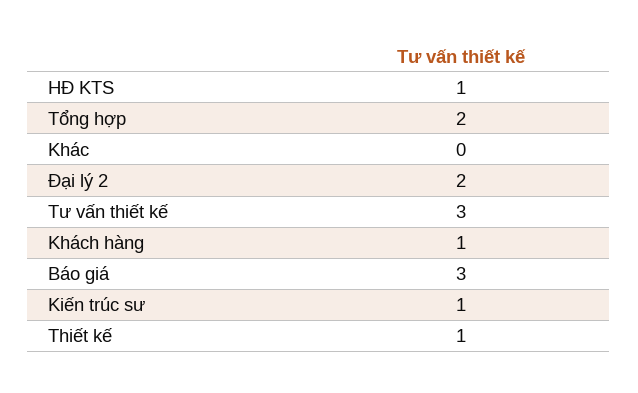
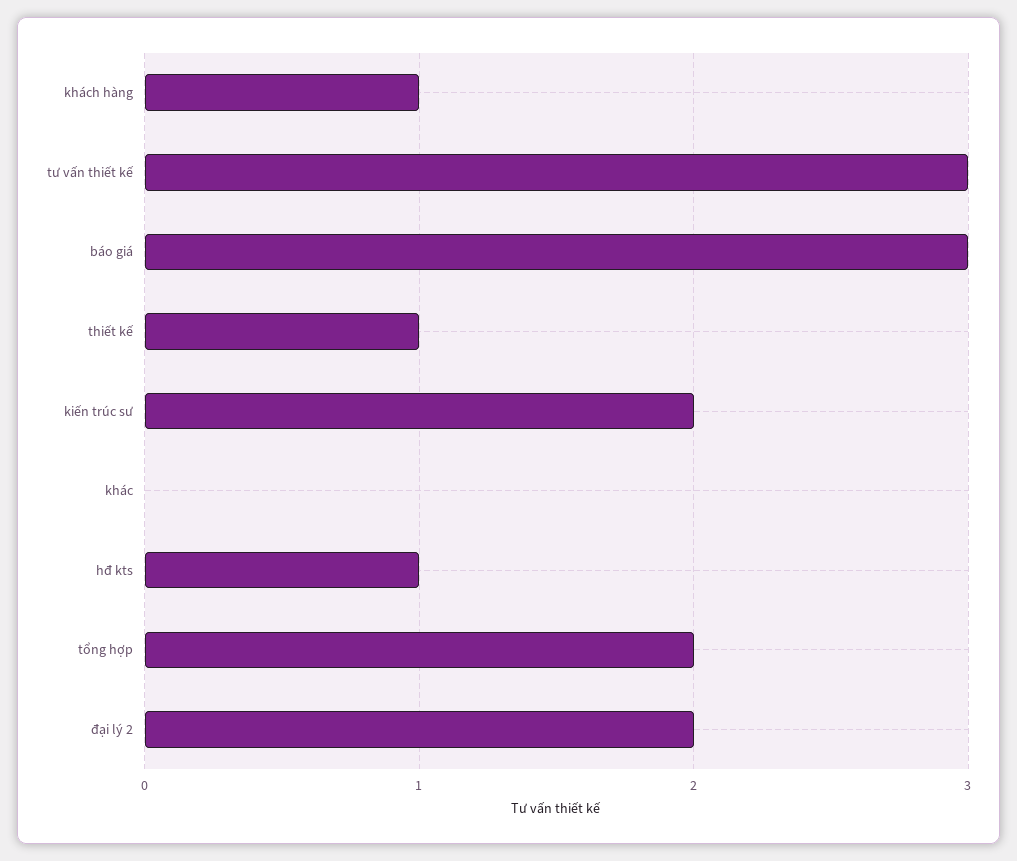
Kiến trúc sư: 1 -> 2

